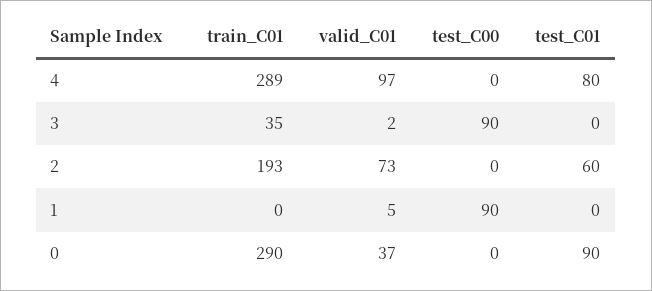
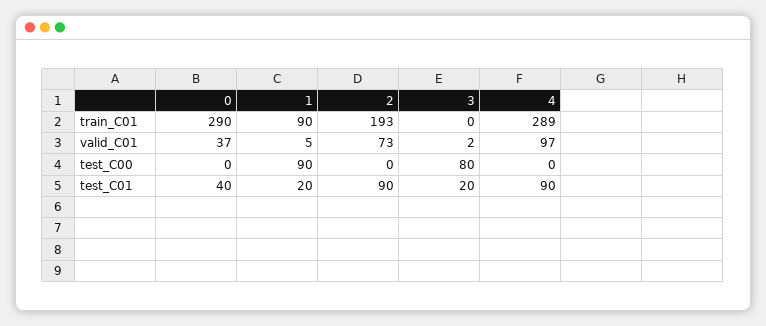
test_C01, 4: 80 -> 90
train_C01, 3: 35 -> 0
test_C00, 3: 90 -> 80
test_C01, 3: 0 -> 20
test_C01, 2: 60 -> 90
train_C01, 1: 0 -> 90
test_C01, 1: 0 -> 20
test_C01, 0: 90 -> 40

